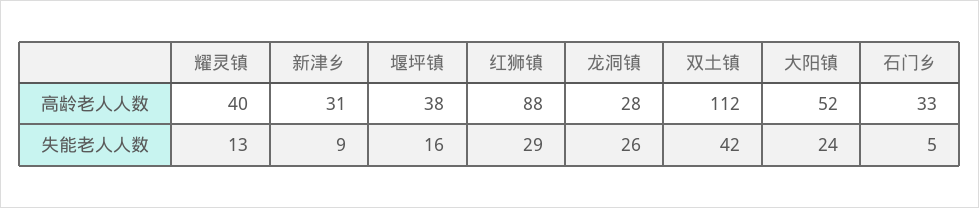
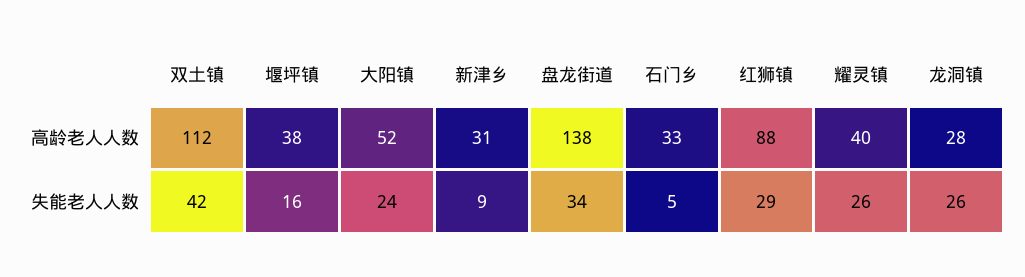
耀灵镇, 失能老人人数: 13 -> 26
盘龙街道, 高龄老人人数: none -> 138
盘龙街道, 失能老人人数: none -> 34

